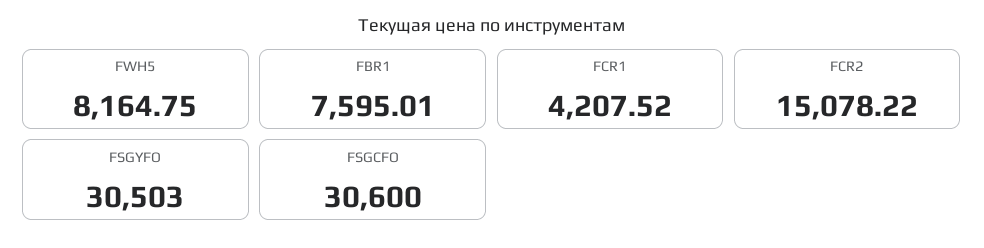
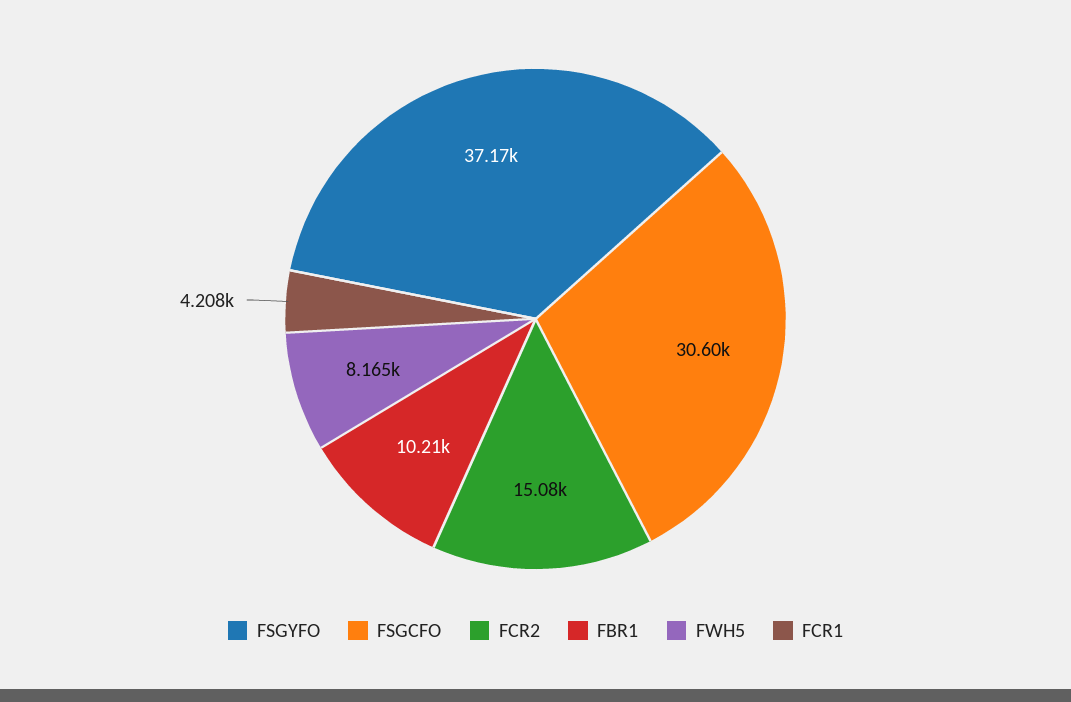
FBR1: 7595.01 -> 10210
FSGYFO: 30503 -> 37170

